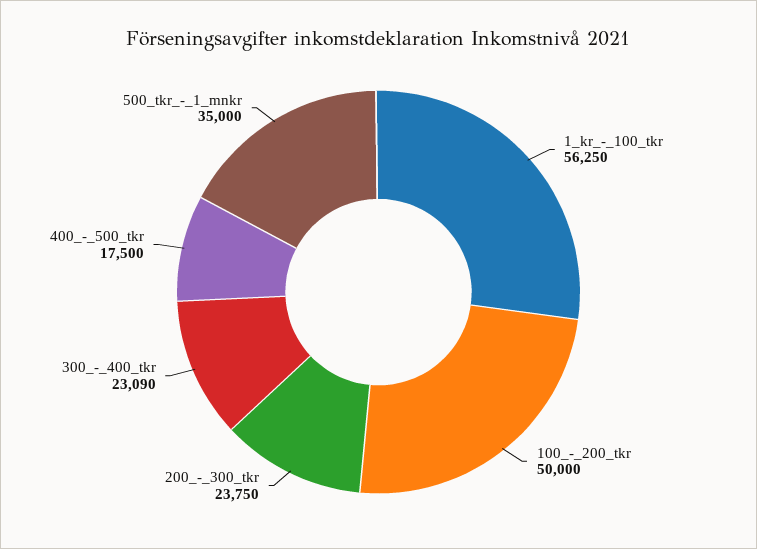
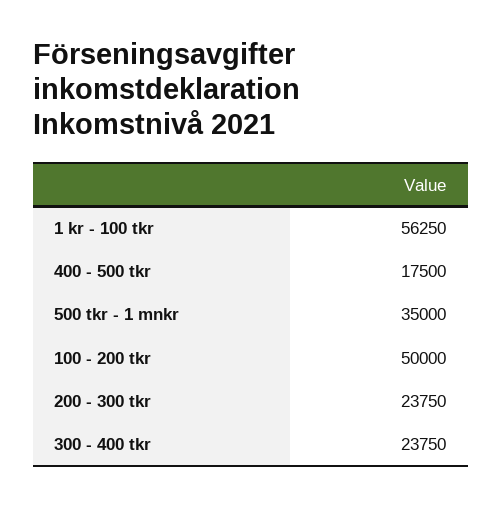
300_-_400_tkr: 23090 -> 23750

